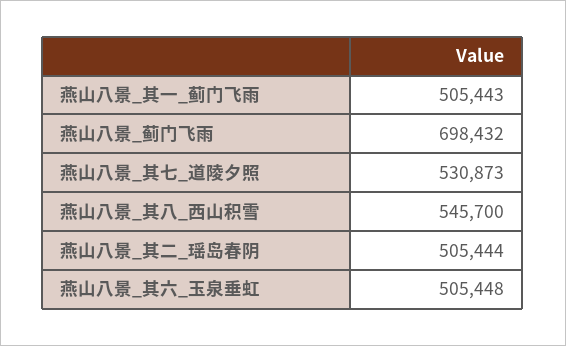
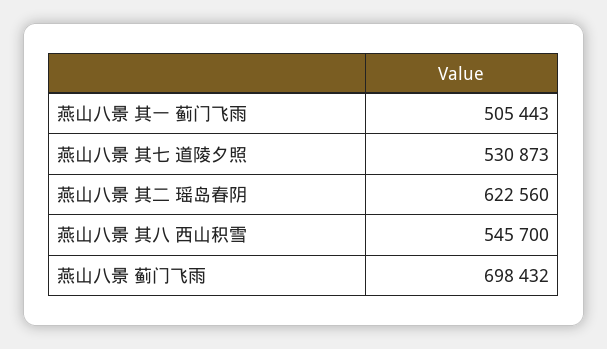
燕山八景_其二_瑶岛春阴: 505444 -> 622560
燕山八景_其六_玉泉垂虹: 505448 -> none

